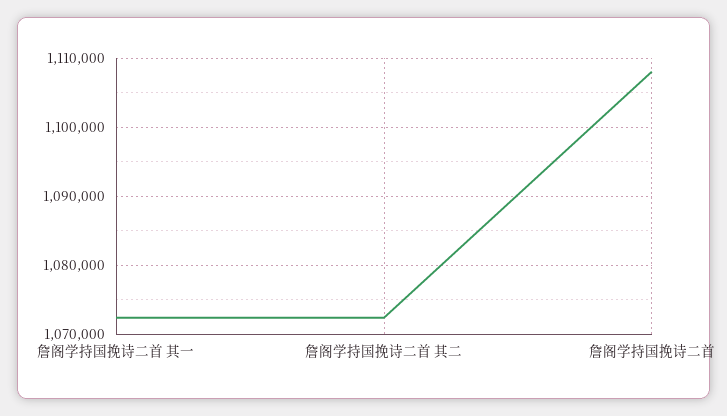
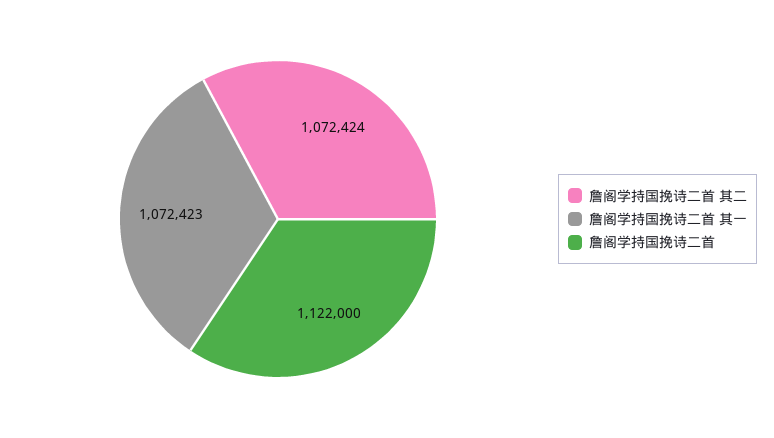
詹阁学持国挽诗二首: 1108000 -> 1122000

